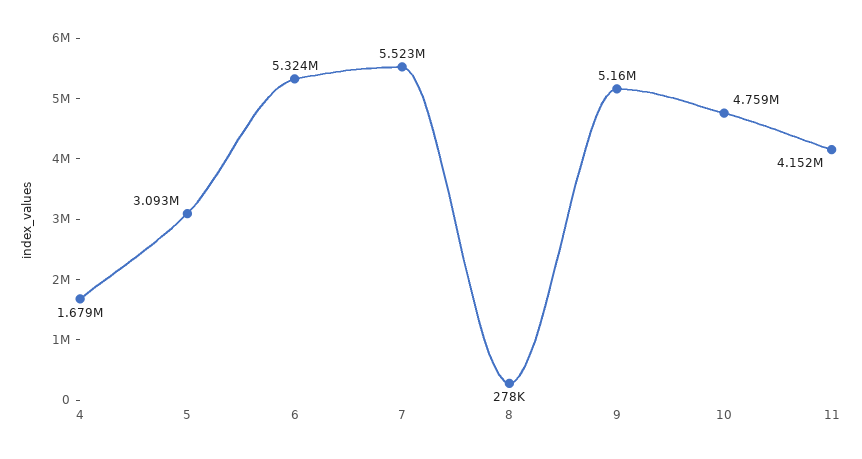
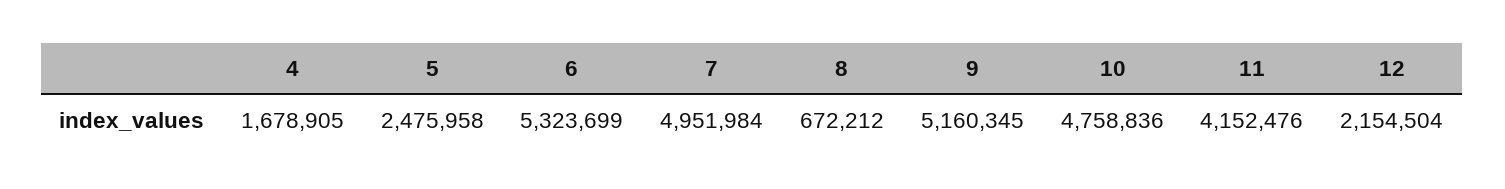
5: 3093000 -> 2475958
7: 5523000 -> 4951984
8: 278000 -> 672212
12: none -> 2154504

